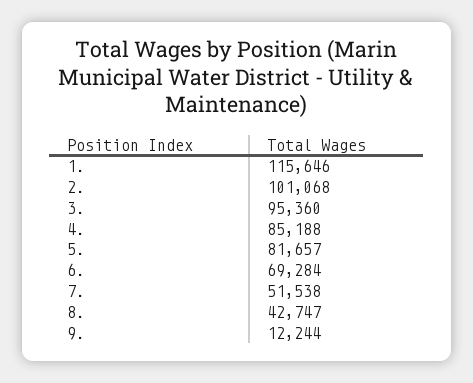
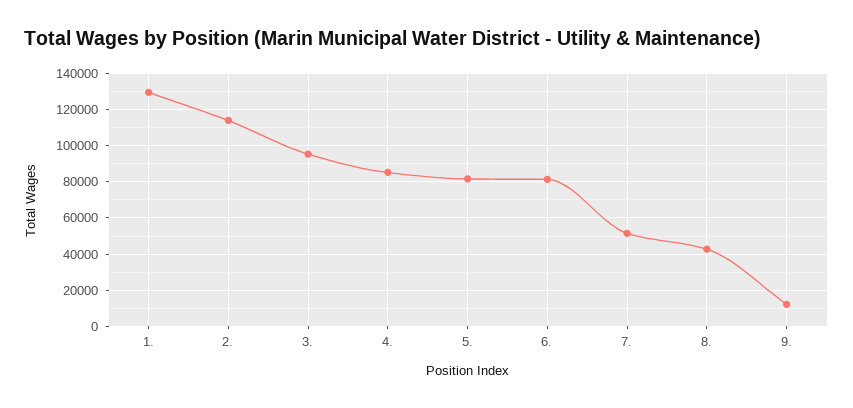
1.: 115646 -> 130000
2.: 101068 -> 115000
6.: 69284 -> 80000

